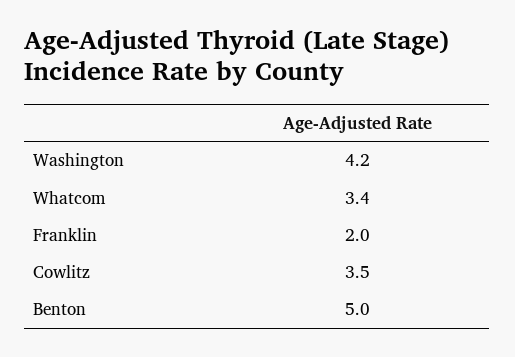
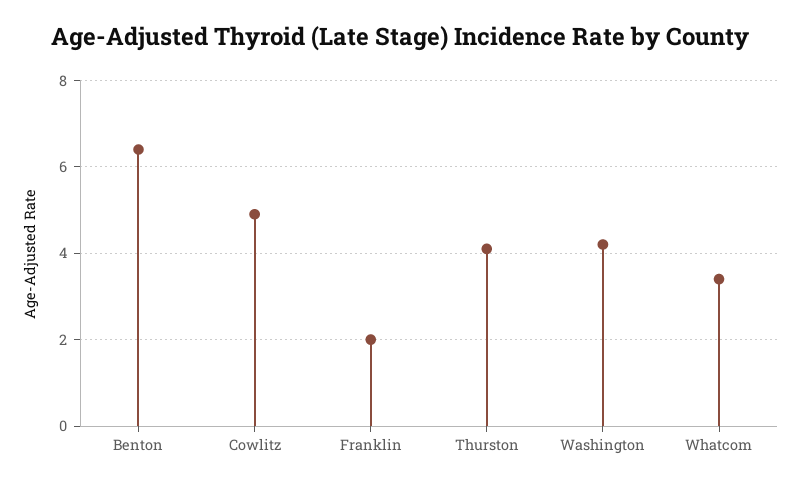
Cowlitz: 3.5 -> 5
Benton: 5 -> 6.5
Thurston: none -> 4

